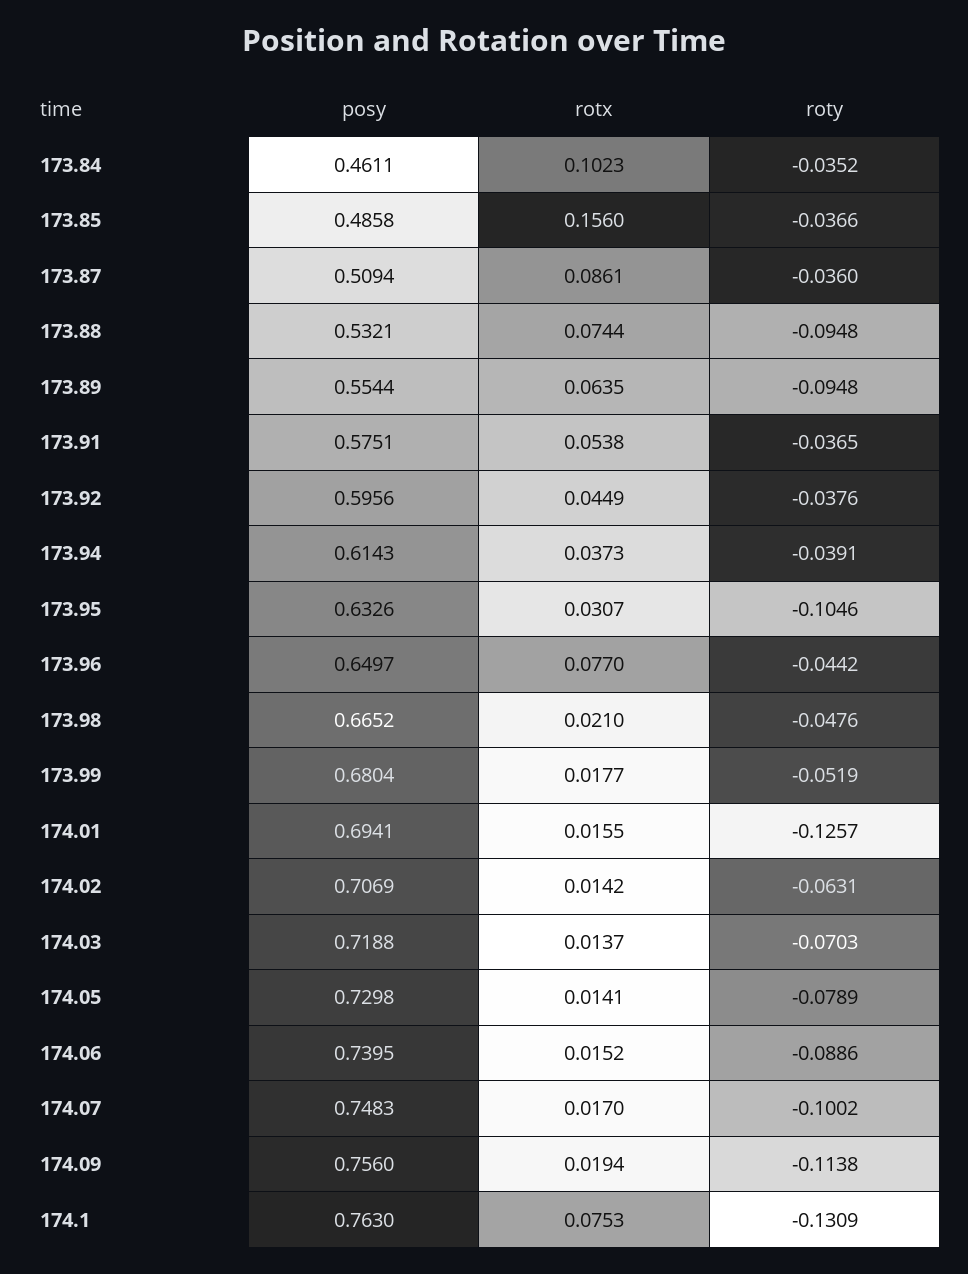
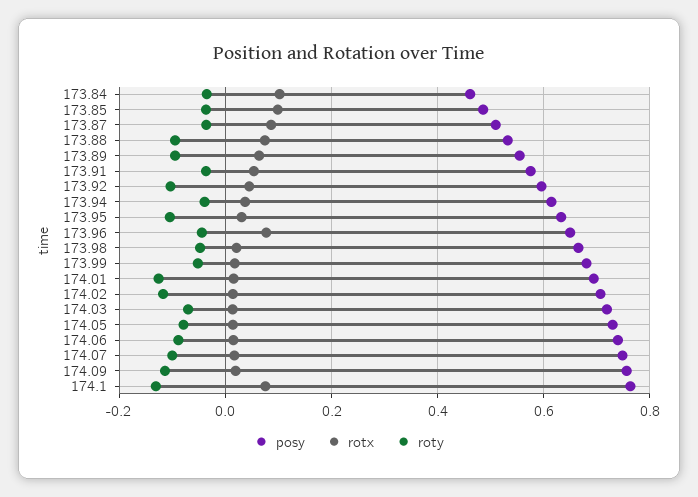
rotx, 173.85: 0.156 -> 0.1
roty, 173.92: -0.0376 -> -0.1
roty, 174.02: -0.0631 -> -0.12

